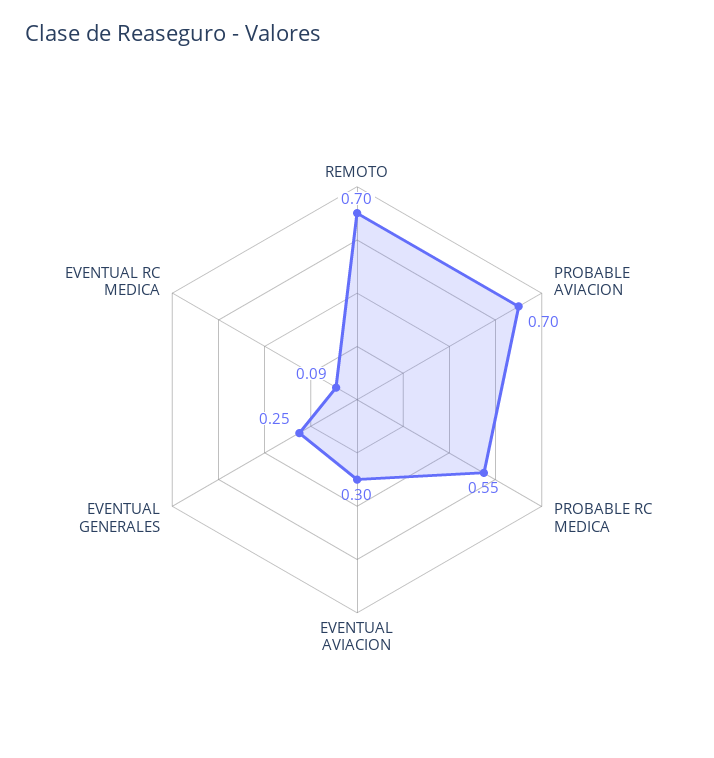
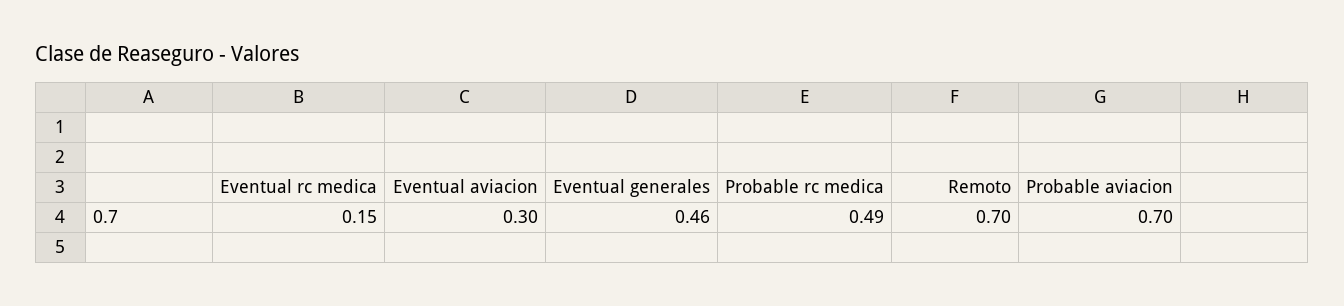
PROBABLE RC MEDICA: 0.55 -> 0.49
EVENTUAL GENERALES: 0.25 -> 0.46
EVENTUAL RC MEDICA: 0.09 -> 0.15

